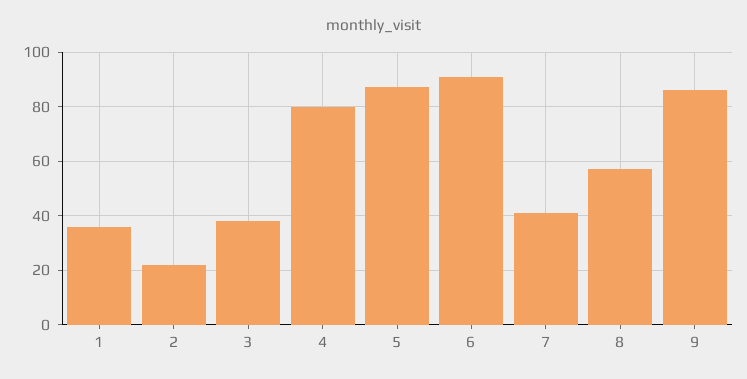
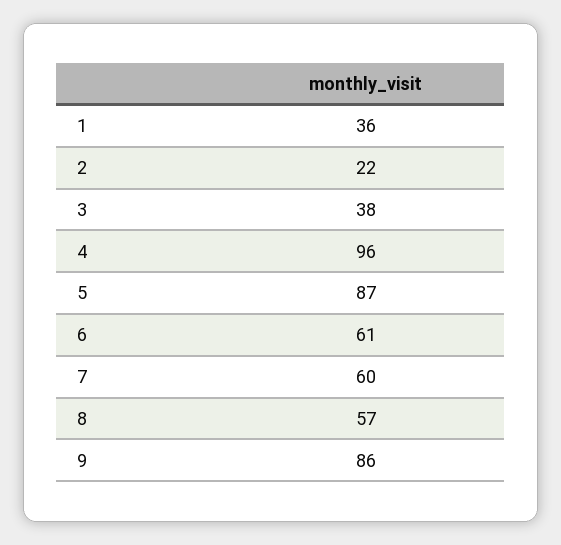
4: 80 -> 96
6: 90 -> 61
7: 40 -> 60

